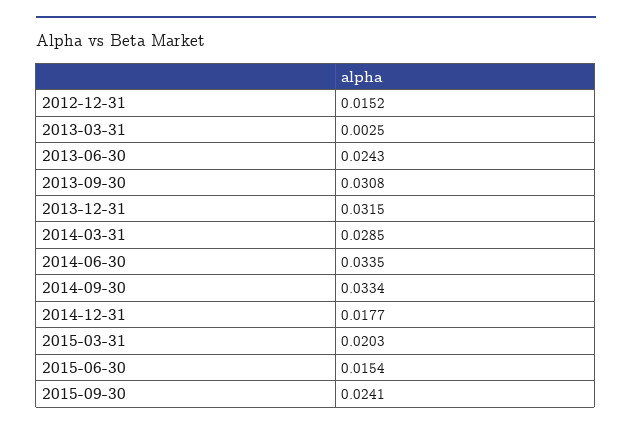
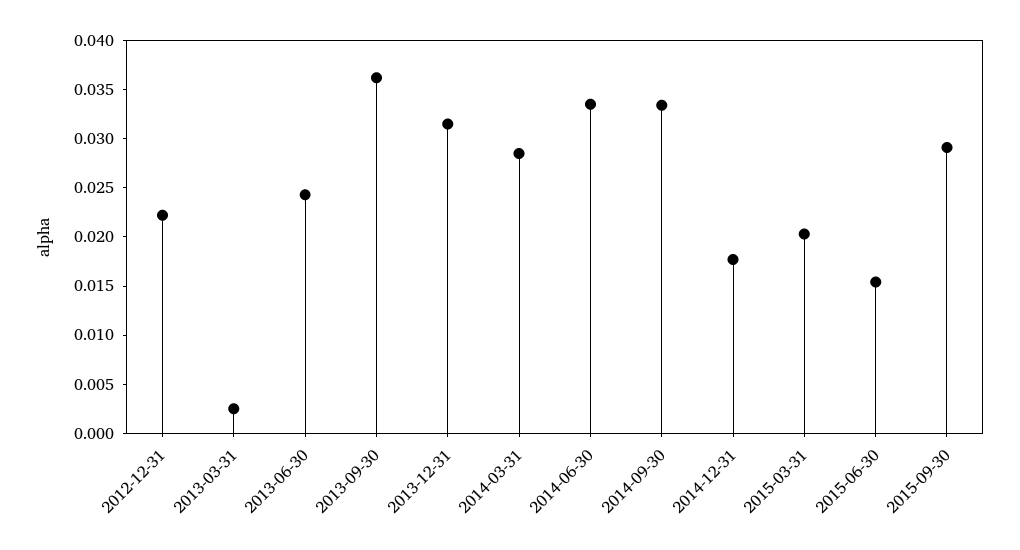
2012-12-31: 0.0152 -> 0.022
2013-09-30: 0.0308 -> 0.036
2015-09-30: 0.0241 -> 0.029

